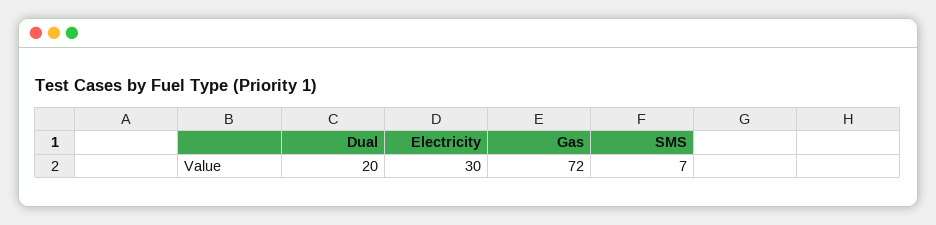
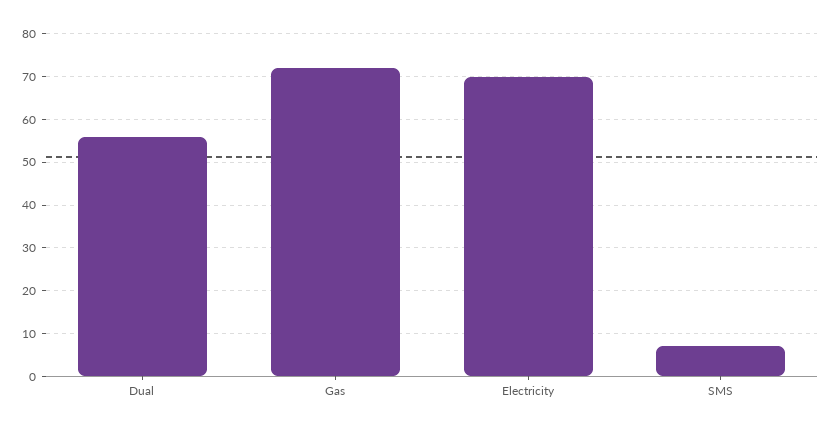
Dual: 20 -> 55
Electricity: 30 -> 70

